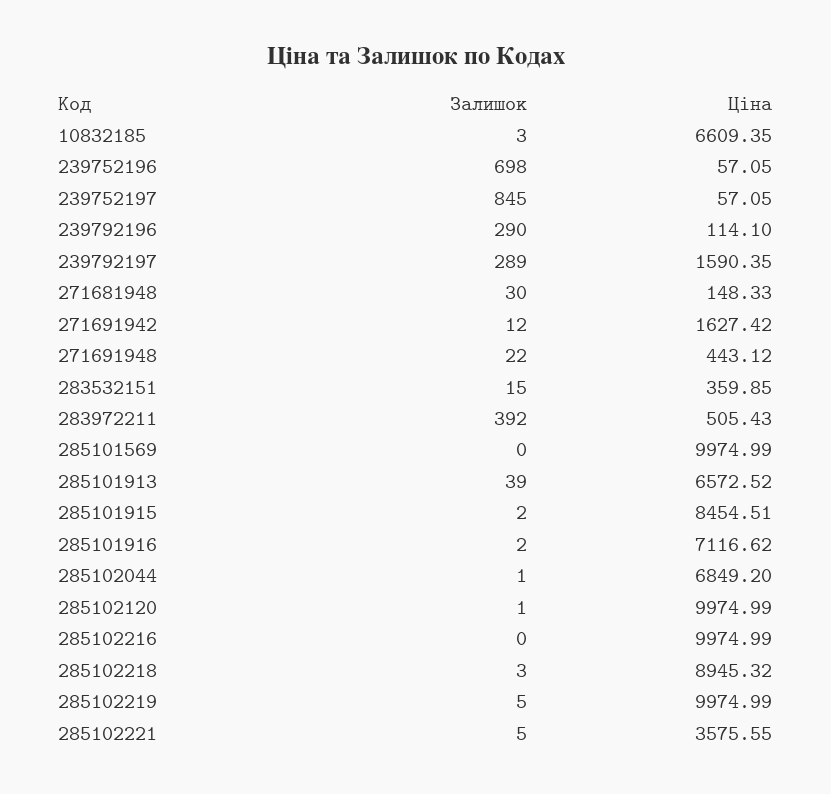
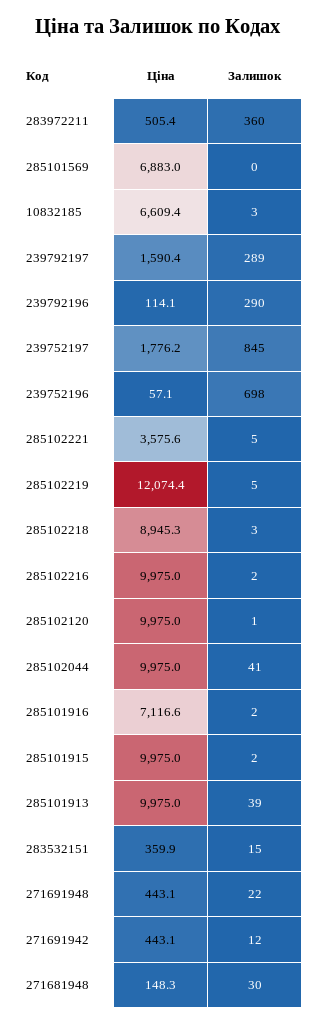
Ціна, 239752197: 57.05 -> 1776.2
Ціна, 271691942: 1627.42 -> 443.1
Залишок, 283972211: 392 -> 360
Ціна, 285101569: 9974.99 -> 6883
Ціна, 285101913: 6572.52 -> 9975
Ціна, 285101915: 8454.51 -> 9975
Залишок, 285102044: 1 -> 41
Ціна, 285102044: 6849.2 -> 9975
Залишок, 285102216: 0 -> 2
Ціна, 285102219: 9974.99 -> 12074.4

